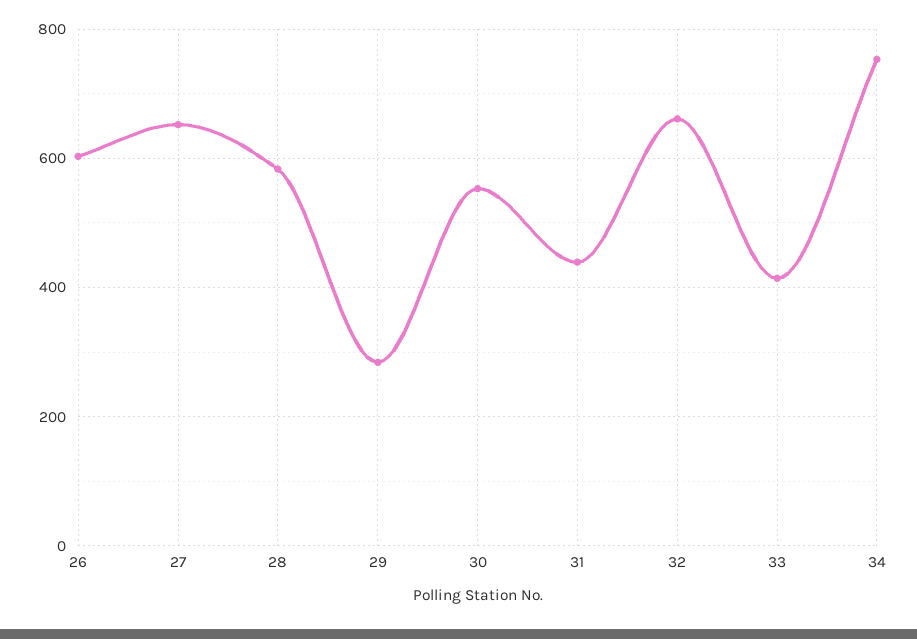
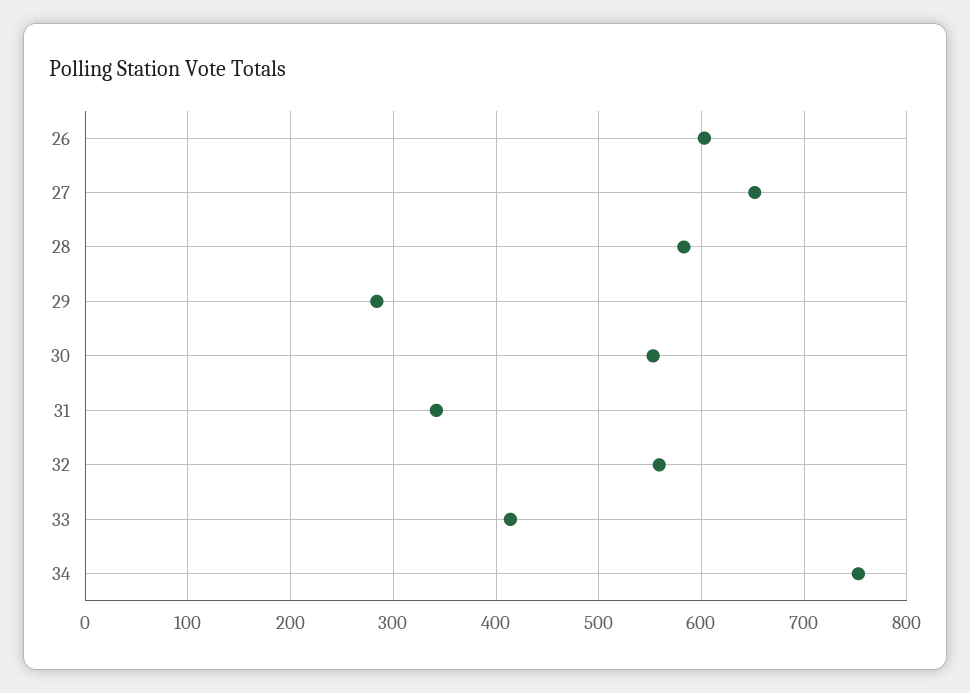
31: 440 -> 340
32: 660 -> 560

